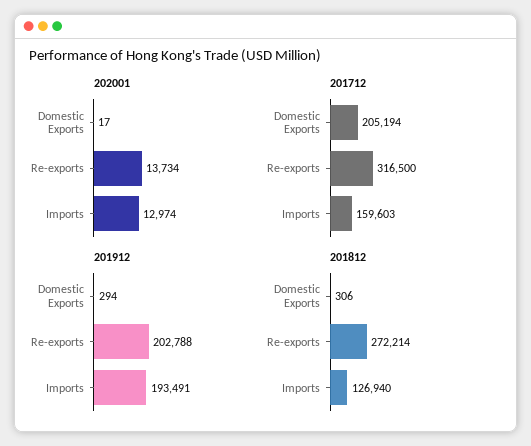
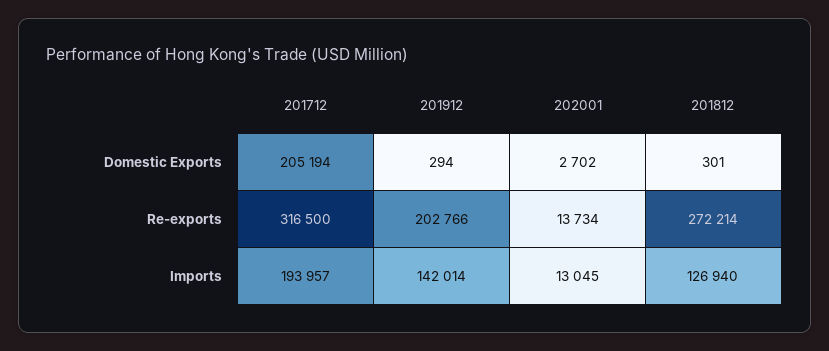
202001, Domestic Exports: 17 -> 2702
202001, Imports: 12974 -> 13045
201712, Imports: 159603 -> 193957
201912, Re-exports: 202788 -> 202766
201912, Imports: 193491 -> 142014
201812, Domestic Exports: 306 -> 301

